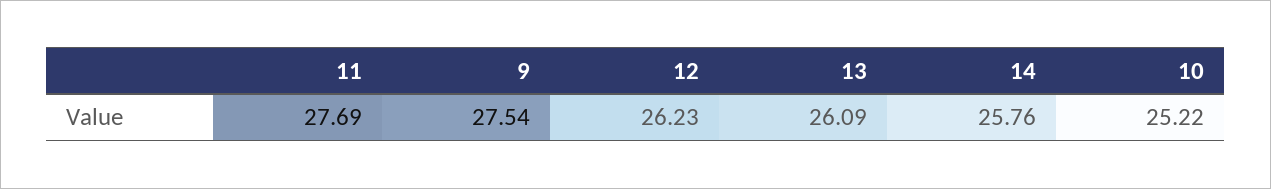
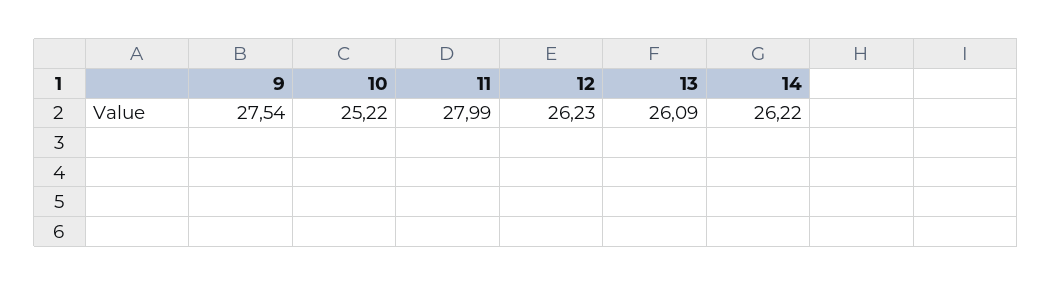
11: 27.69 -> 27.99
14: 25.76 -> 26.22

